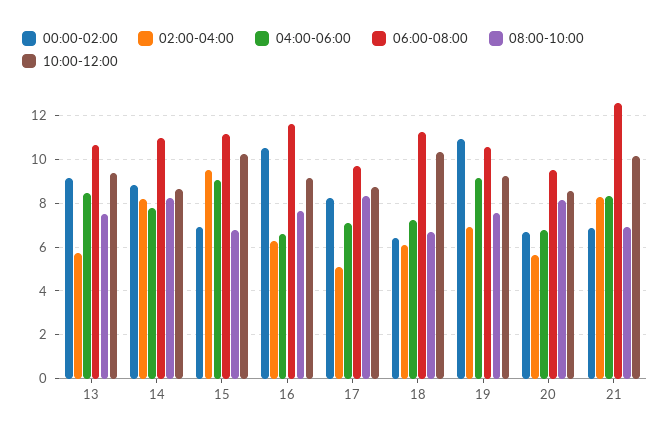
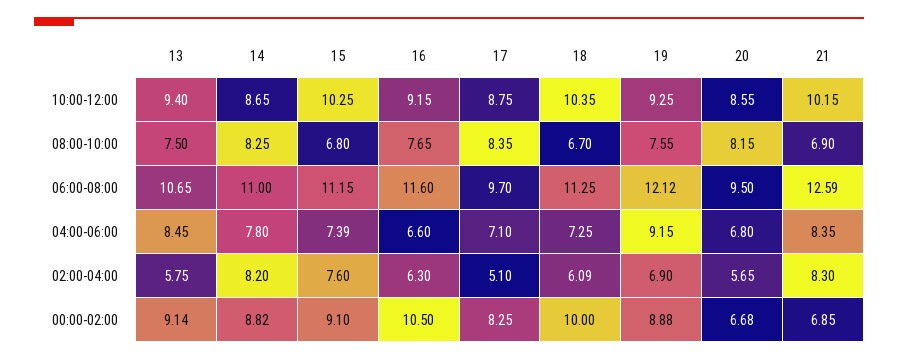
00:00-02:00, 15: 7 -> 9.1
02:00-04:00, 15: 9.5 -> 7.6
04:00-06:00, 15: 9 -> 7.39
00:00-02:00, 18: 6.5 -> 10
00:00-02:00, 19: 11 -> 8.88
06:00-08:00, 19: 10.5 -> 12.12

